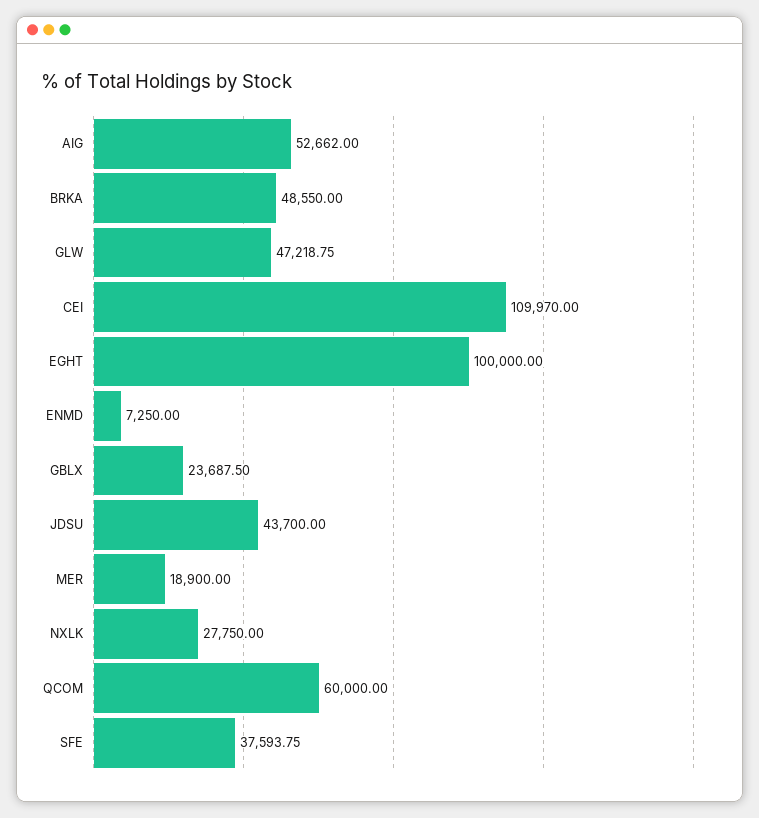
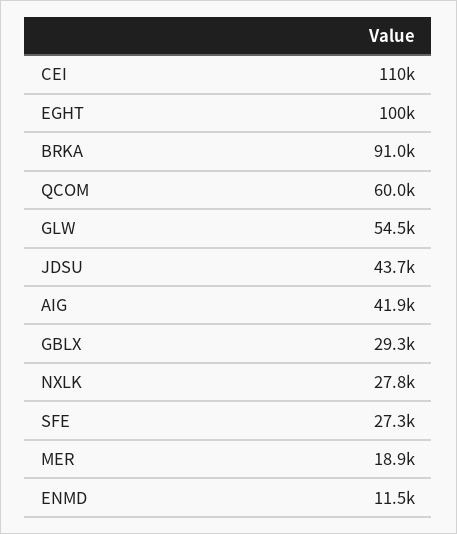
AIG: 52662 -> 41900
BRKA: 48550 -> 91000
GLW: 47218.75 -> 54500
ENMD: 7250 -> 11500
GBLX: 23687.5 -> 29300
SFE: 37593.75 -> 27300

